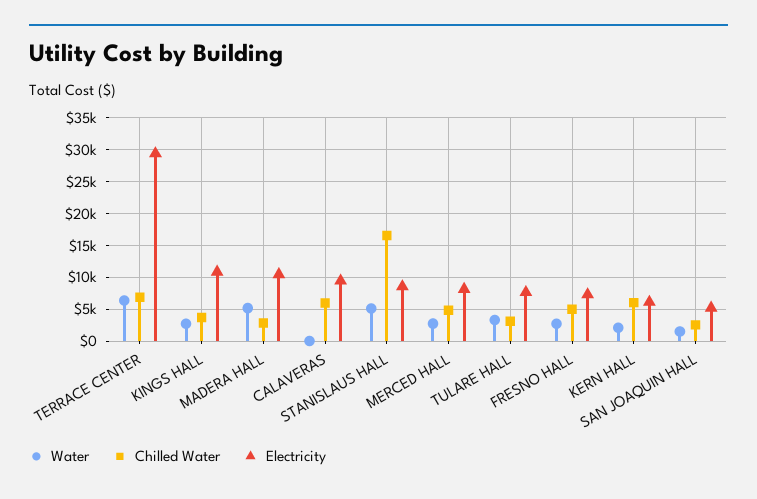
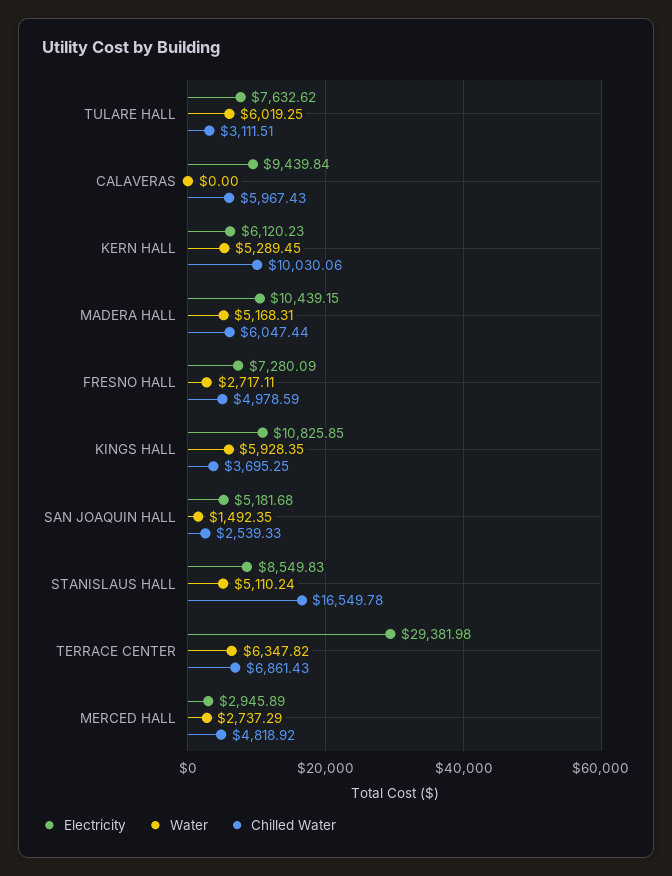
Water, KINGS HALL: 3000 -> 5928.35
Chilled Water, MADERA HALL: 3000 -> 6047.44
Electricity, MERCED HALL: 8000 -> 2945.89
Water, TULARE HALL: 3000 -> 6019.25
Water, KERN HALL: 2000 -> 5289.45
Chilled Water, KERN HALL: 6000 -> 10030.06

